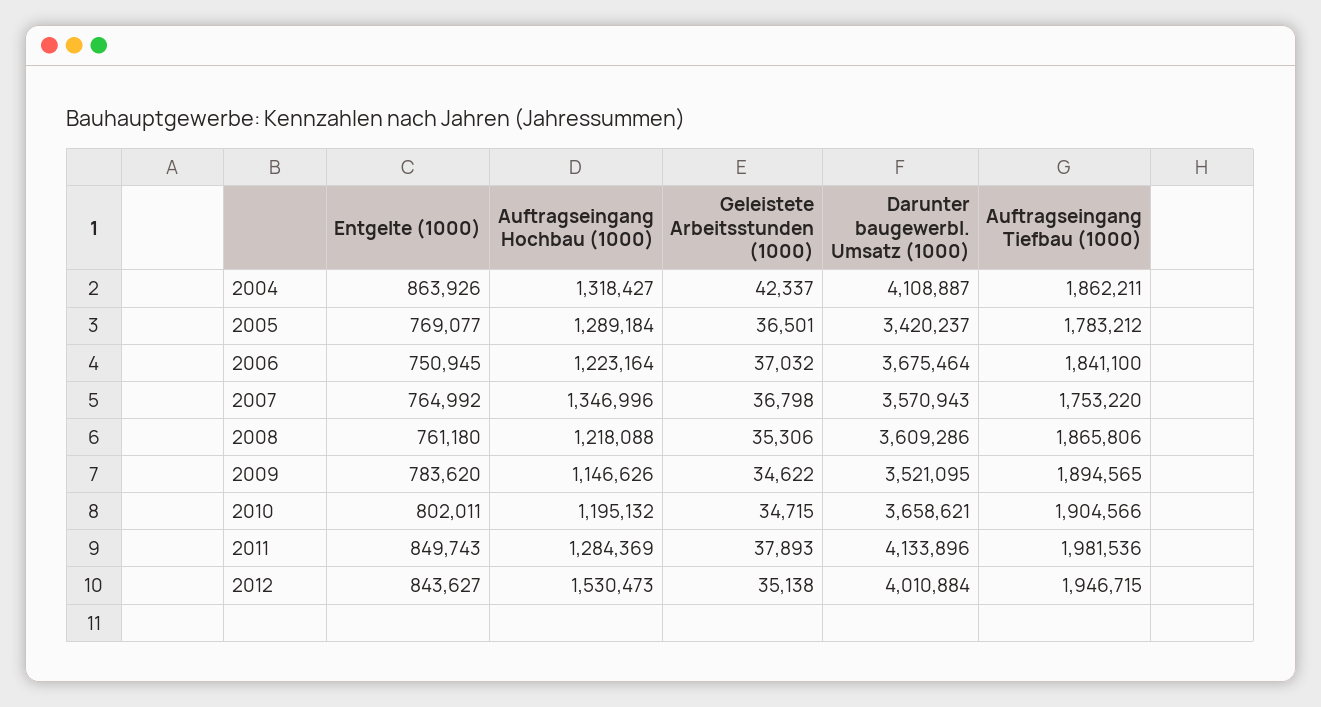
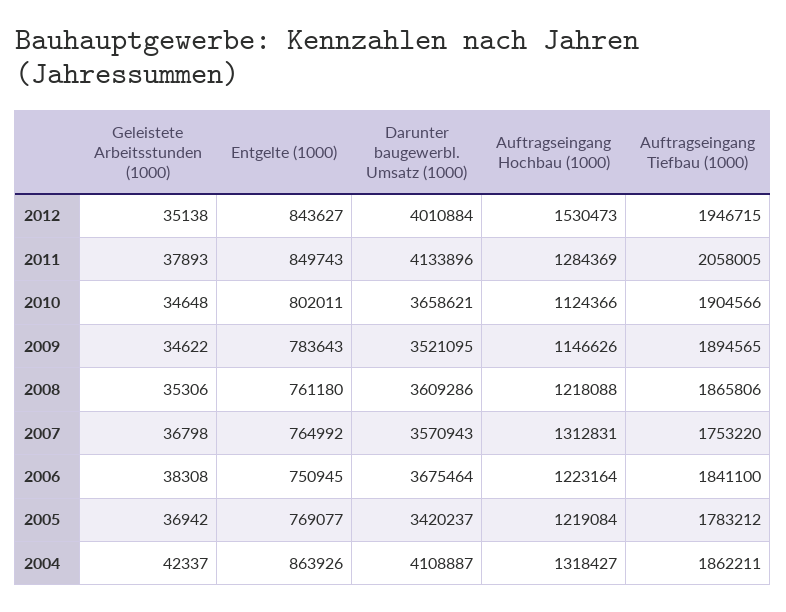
Auftragseingang Hochbau (1000), 2005: 1289184 -> 1219084
Geleistete Arbeitsstunden (1000), 2005: 36501 -> 36942
Geleistete Arbeitsstunden (1000), 2006: 37032 -> 38308
Auftragseingang Hochbau (1000), 2007: 1346996 -> 1312831
Entgelte (1000), 2009: 783620 -> 783643
Auftragseingang Hochbau (1000), 2010: 1195132 -> 1124366
Geleistete Arbeitsstunden (1000), 2010: 34715 -> 34648
Auftragseingang Tiefbau (1000), 2011: 1981536 -> 2058005

